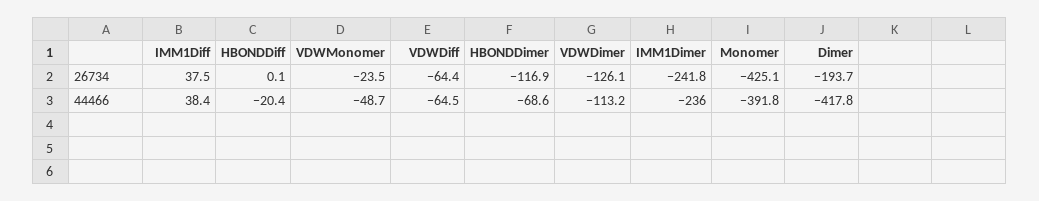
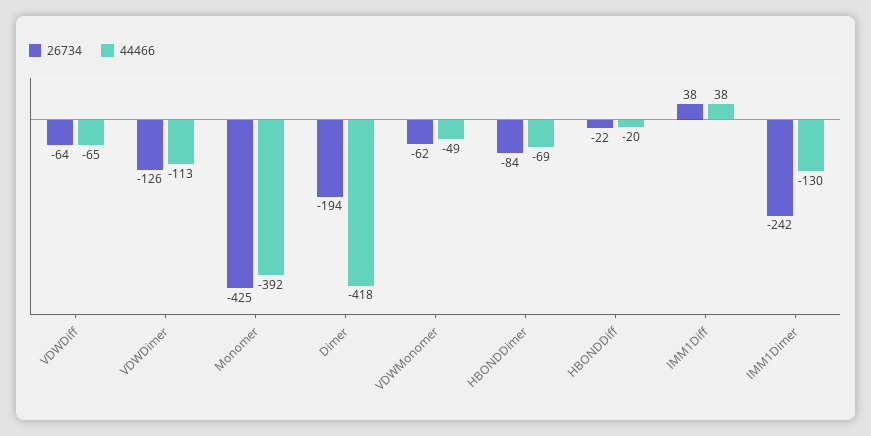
26734, HBONDDiff: 0.1 -> -22
26734, VDWMonomer: -23.5 -> -62
26734, HBONDDimer: -116.9 -> -84
44466, IMM1Dimer: -236 -> -130

